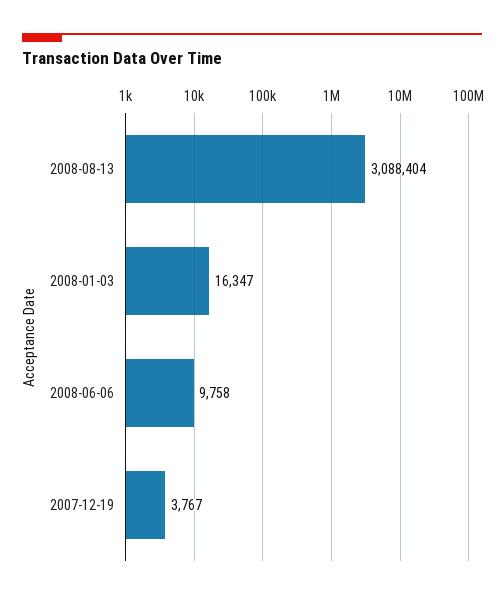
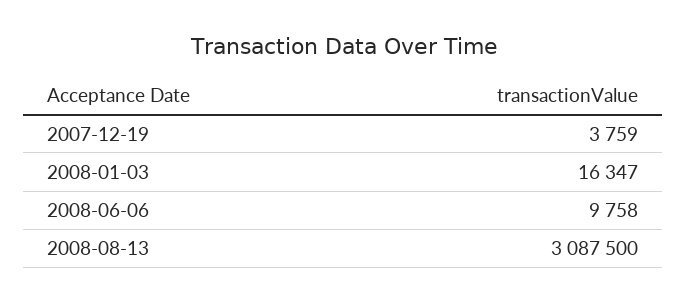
2008-08-13: 3088404 -> 3087500
2007-12-19: 3767 -> 3759

